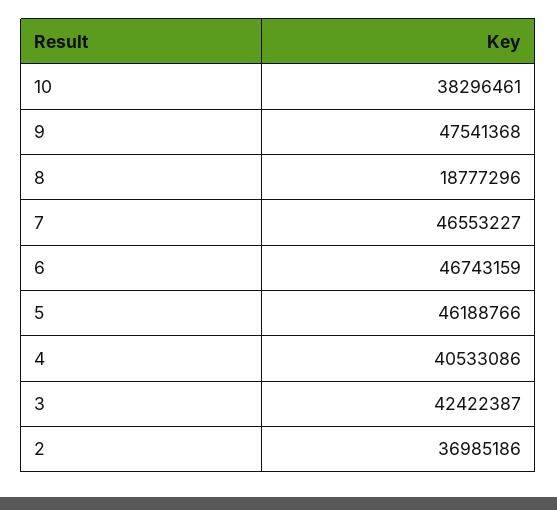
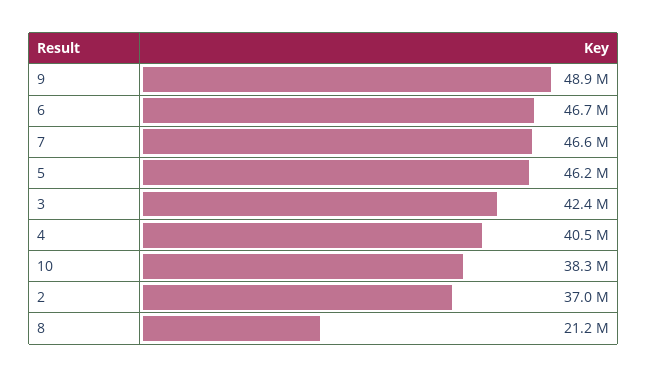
9: 47541368 -> 48900000
8: 18777296 -> 21200000

